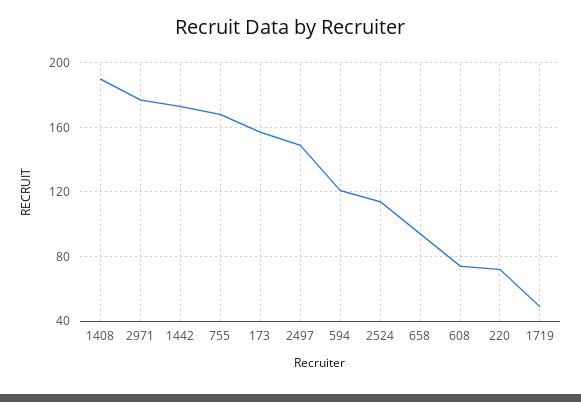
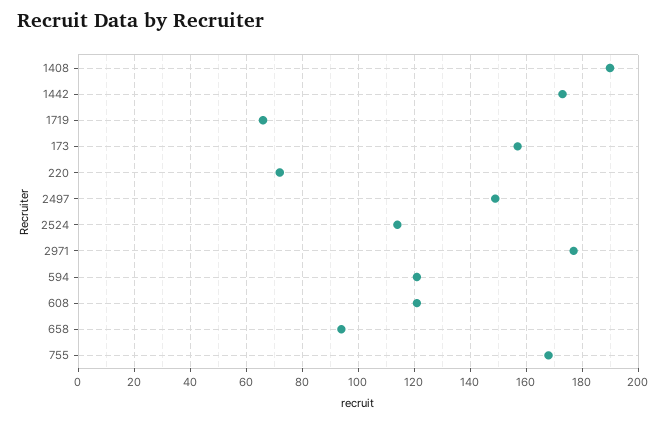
608: 75 -> 120
1719: 50 -> 65

